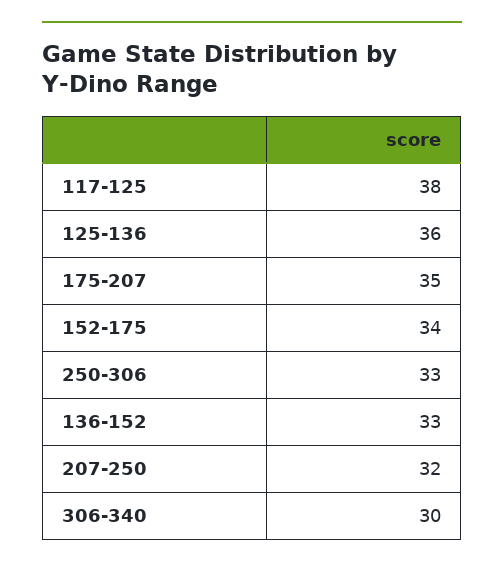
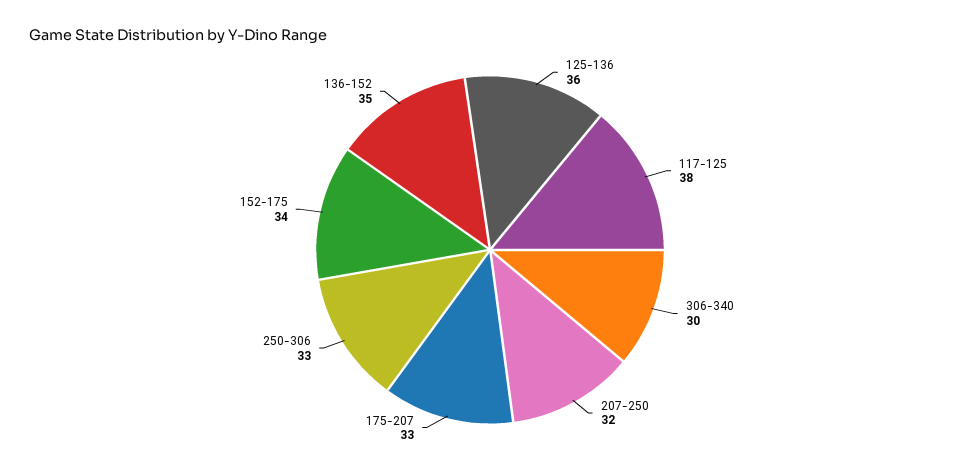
175-207: 35 -> 33
136-152: 33 -> 35

